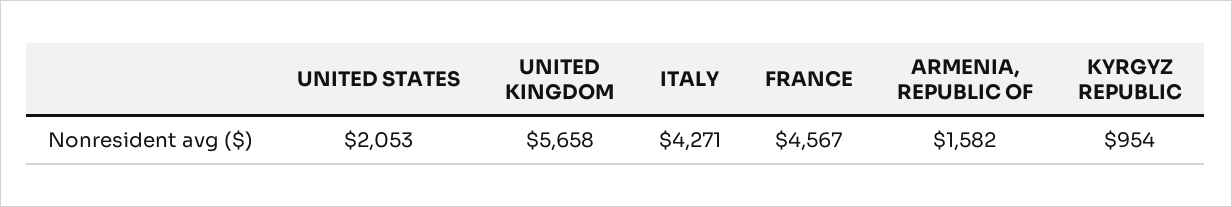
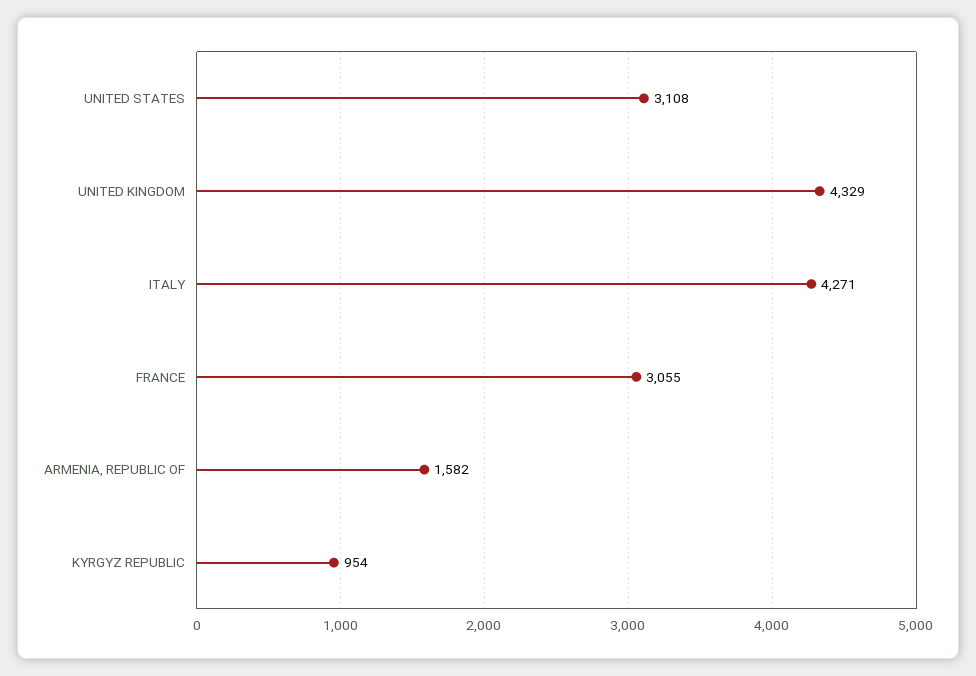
UNITED STATES: 2053 -> 3108
UNITED KINGDOM: 5658 -> 4329
FRANCE: 4567 -> 3055

